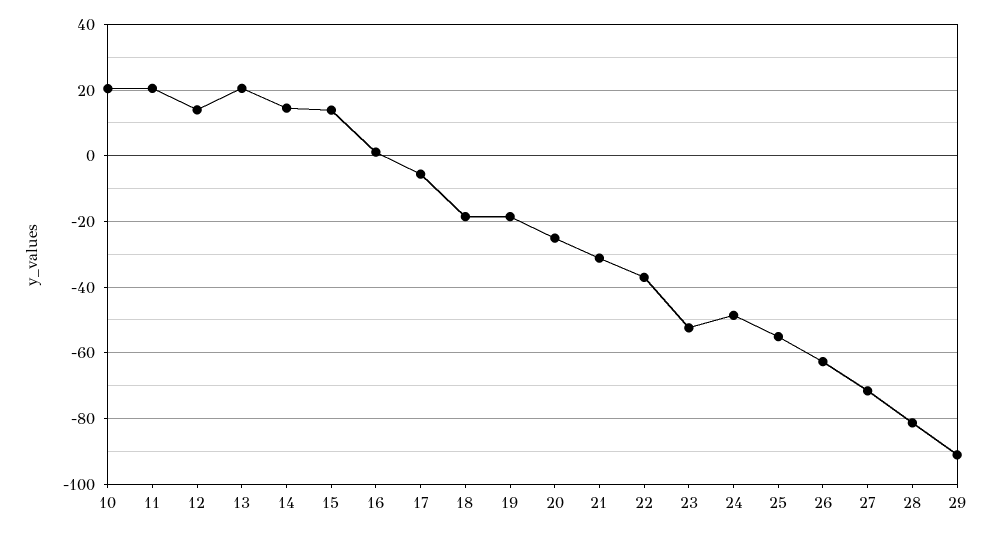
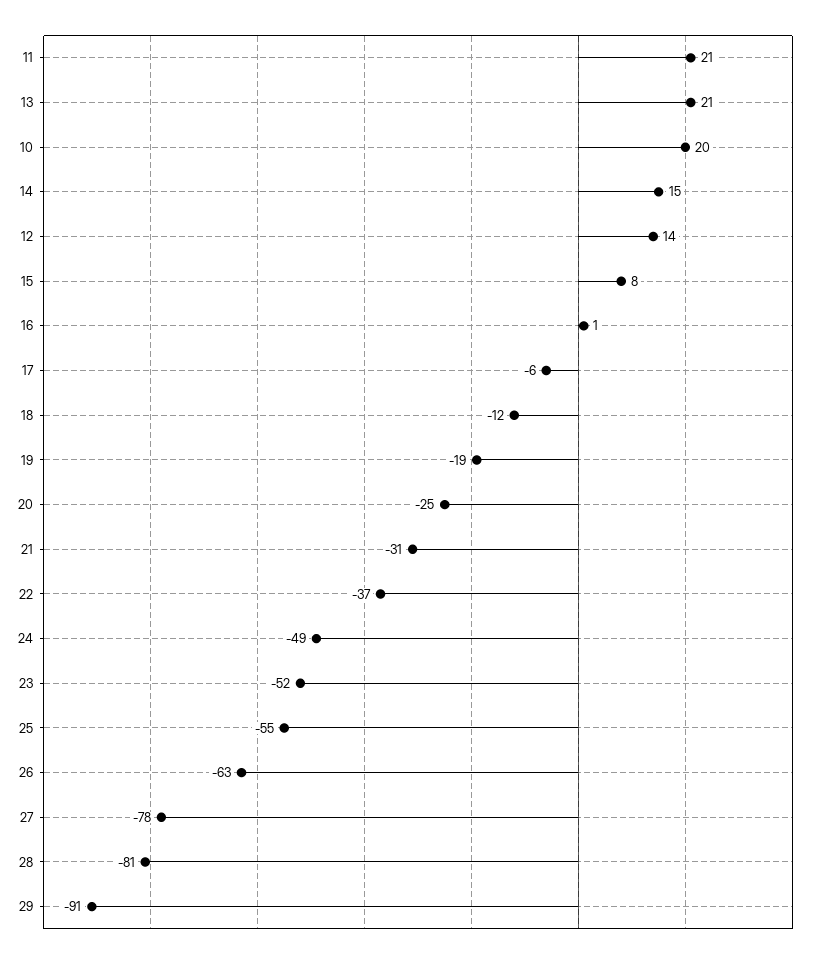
15: 14 -> 8
18: -18 -> -12
27: -72 -> -78

